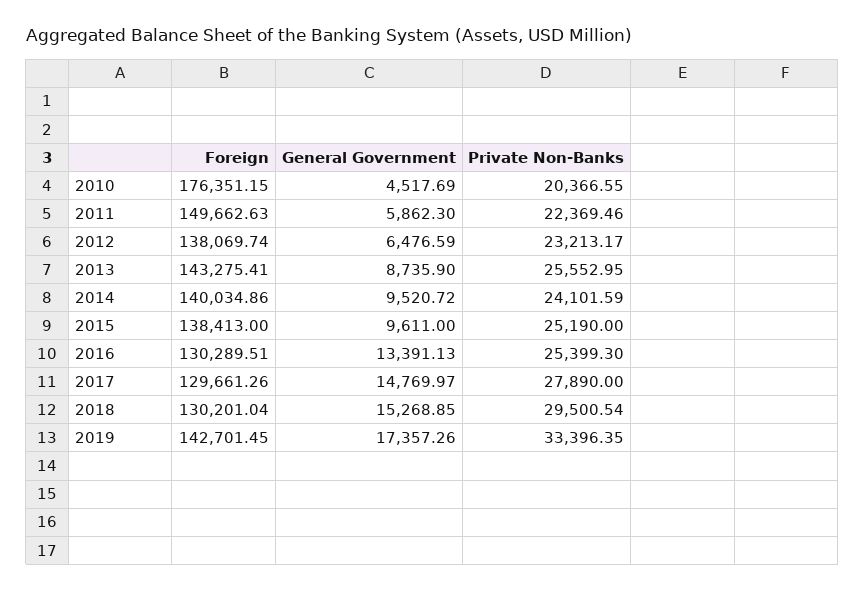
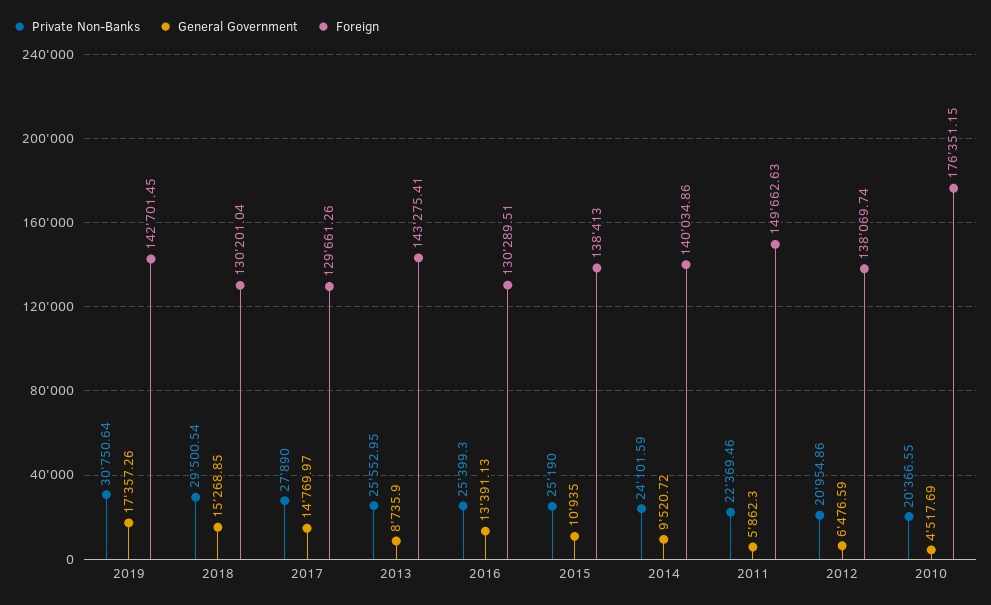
Private Non-Banks, 2012: 23213.17 -> 20954.86
General Government, 2015: 9611 -> 10935
Private Non-Banks, 2019: 33396.35 -> 30750.64

